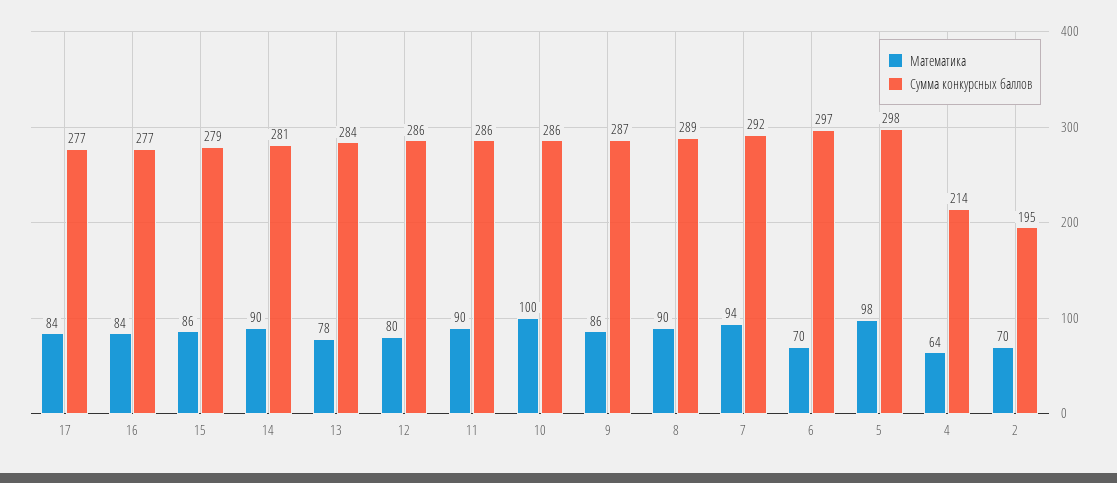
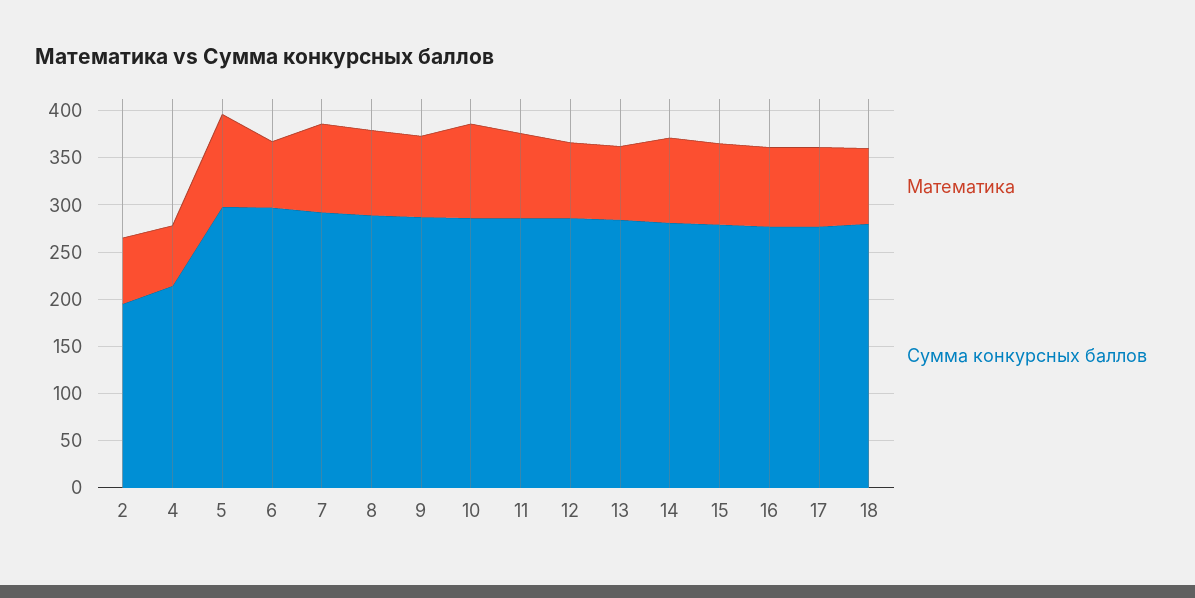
Математика, 18: none -> 80
Сумма конкурсных баллов, 18: none -> 280

